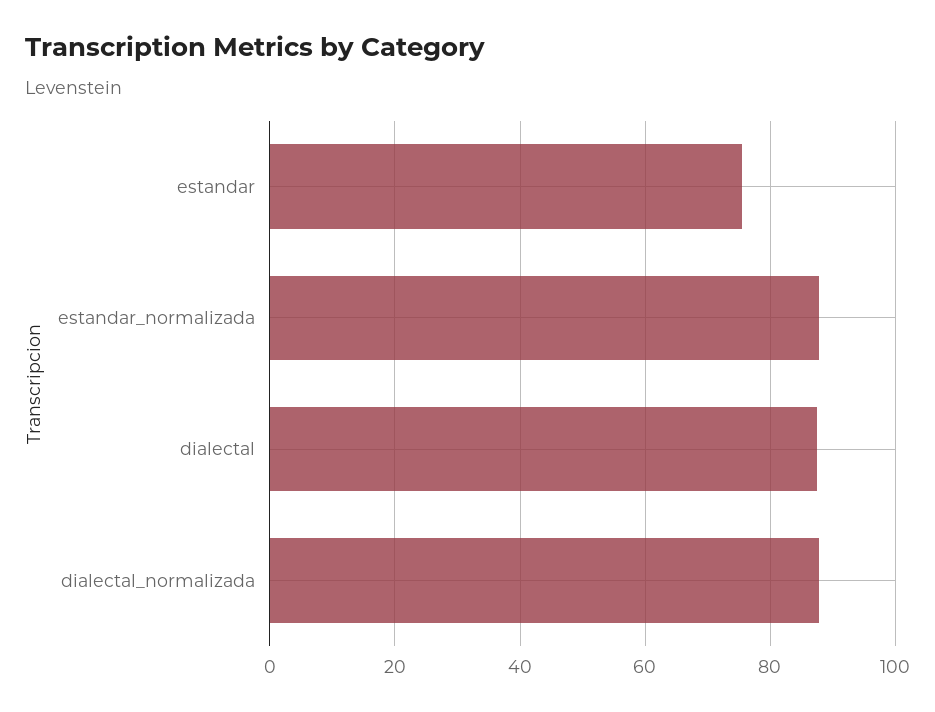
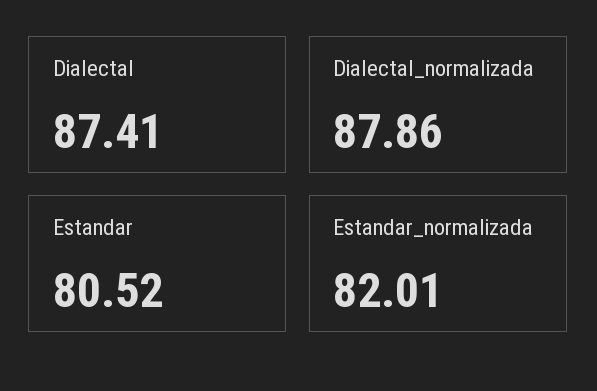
estandar: 76 -> 80.52
estandar_normalizada: 88 -> 82.01

